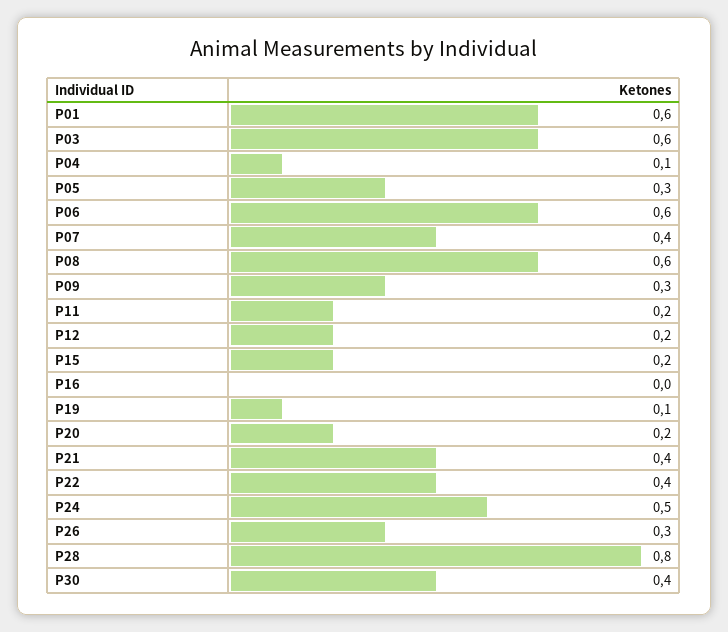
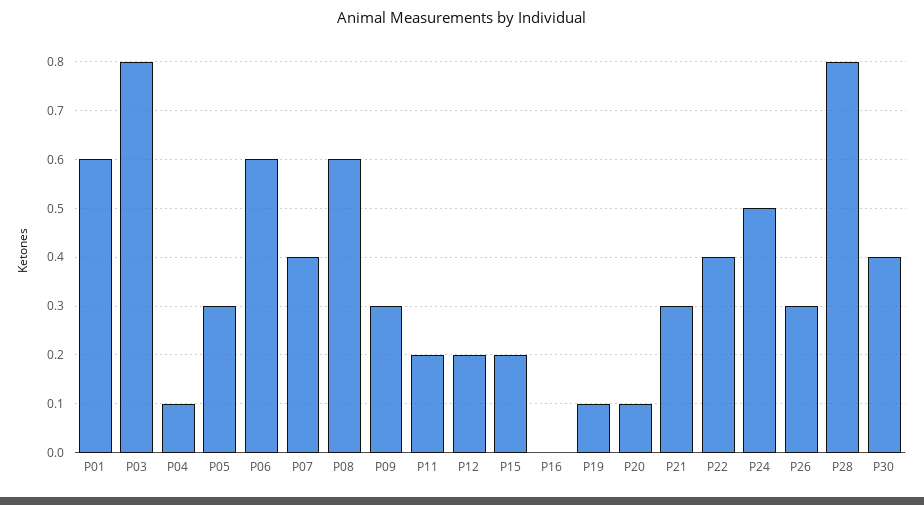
P03: 0.6 -> 0.8
P20: 0.2 -> 0.1
P21: 0.4 -> 0.3

